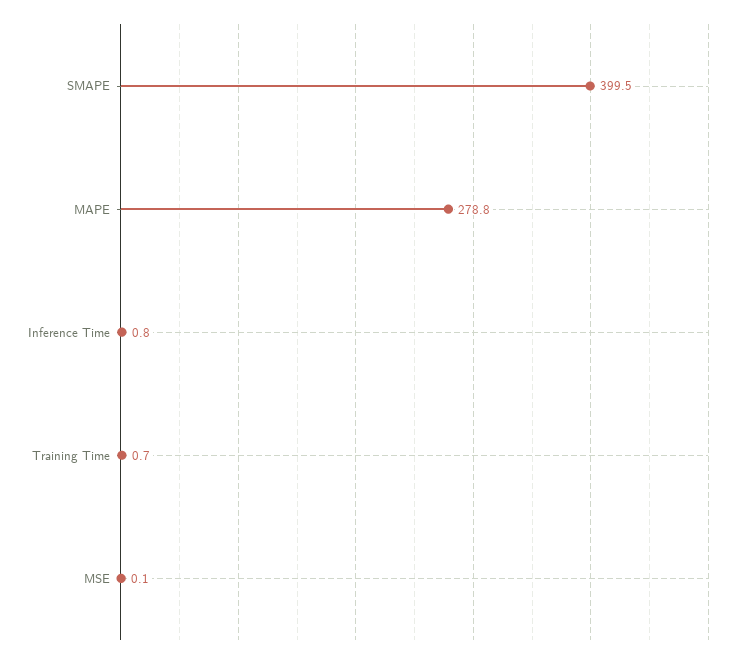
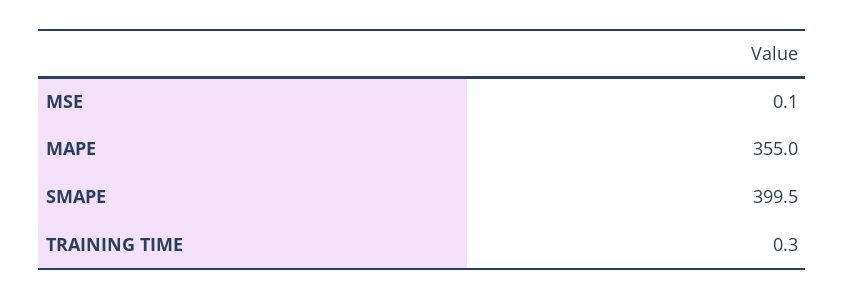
MAPE: 278.8 -> 355
Inference Time: 0.8 -> none
Training Time: 0.7 -> 0.3

